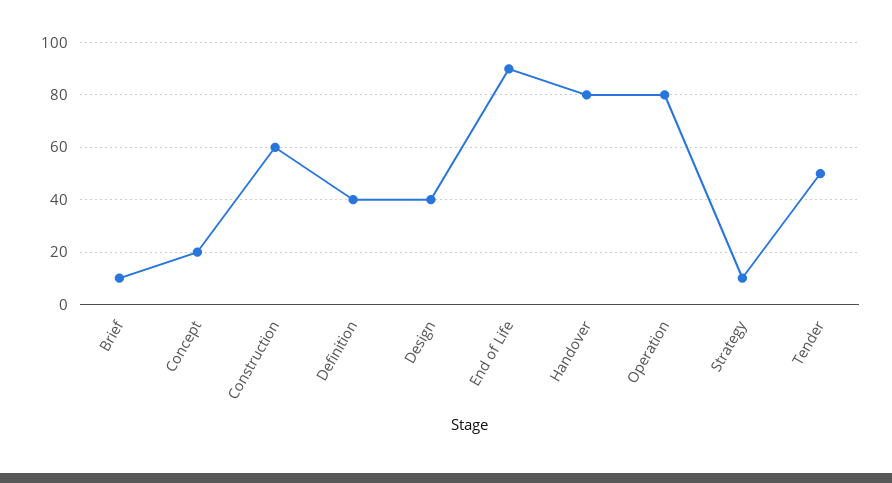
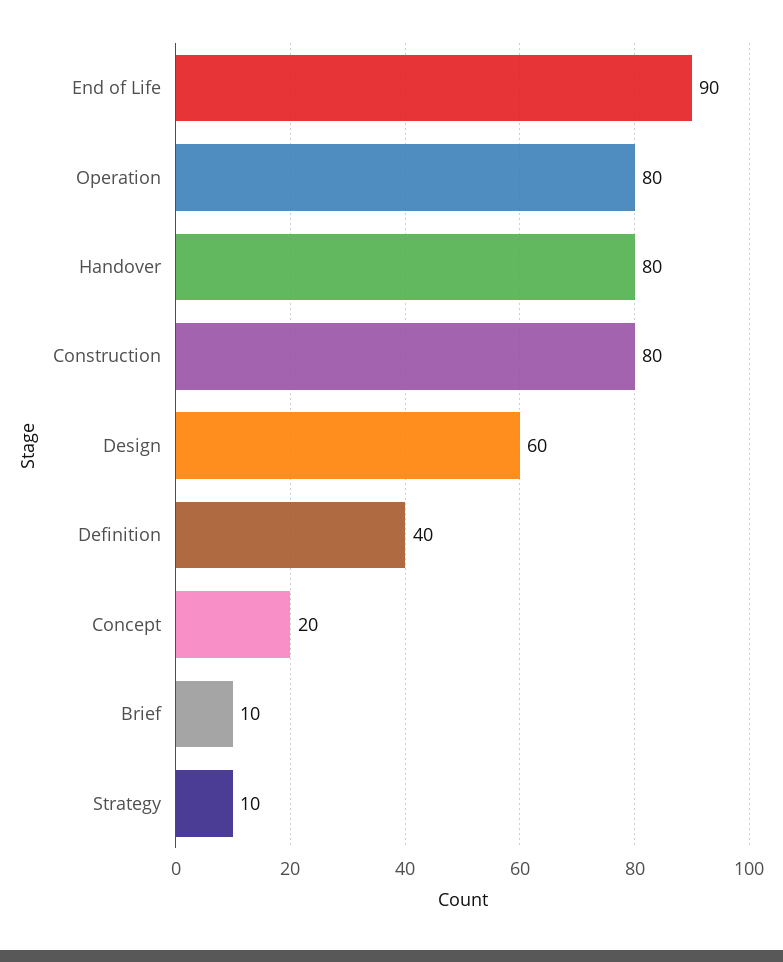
Construction: 60 -> 80
Design: 40 -> 60
Tender: 50 -> none

